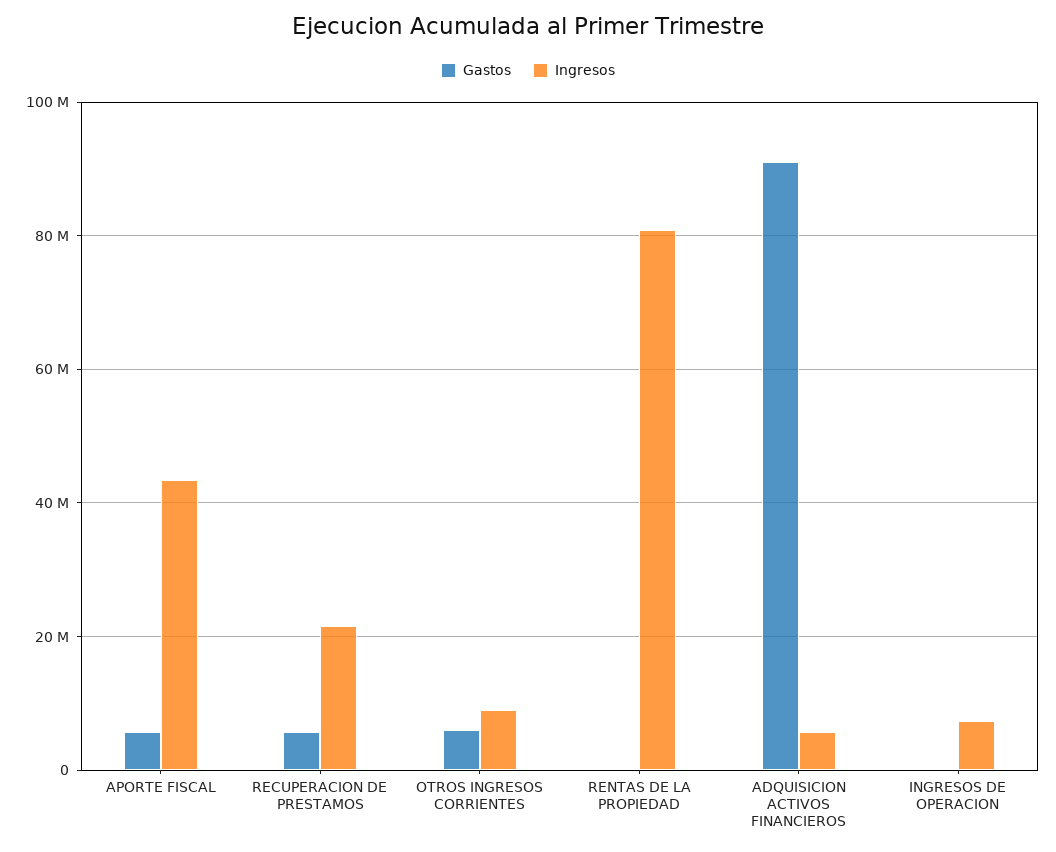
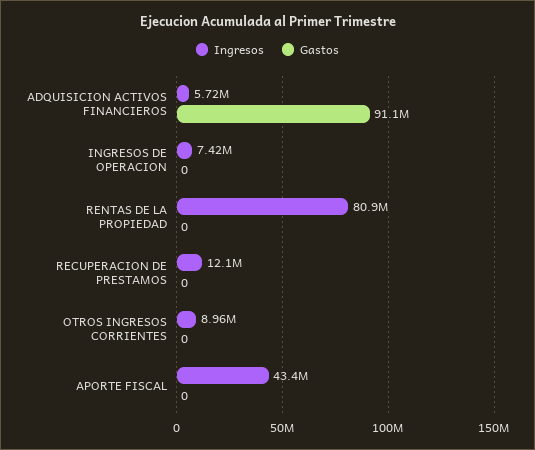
Gastos, APORTE FISCAL: 6000000 -> 0
Gastos, RECUPERACION DE PRESTAMOS: 6000000 -> 0
Ingresos, RECUPERACION DE PRESTAMOS: 22000000 -> 12100000
Gastos, OTROS INGRESOS CORRIENTES: 6000000 -> 0

